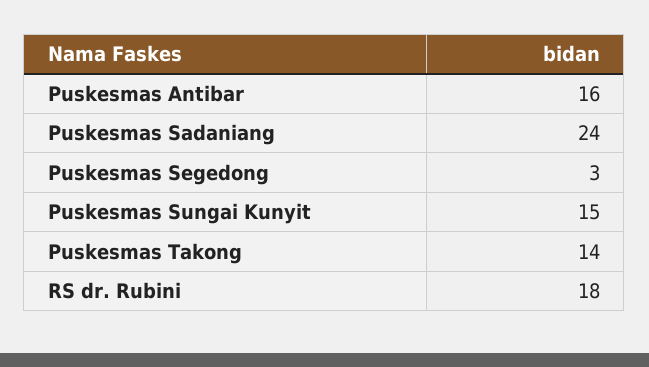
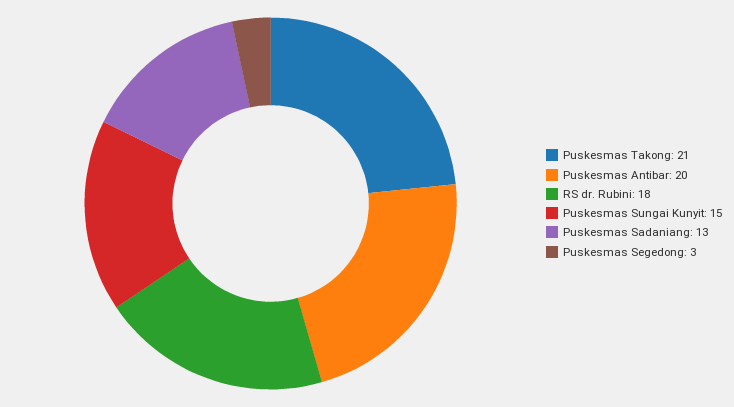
Puskesmas Antibar: 16 -> 20
Puskesmas Sadaniang: 24 -> 13
Puskesmas Takong: 14 -> 21

